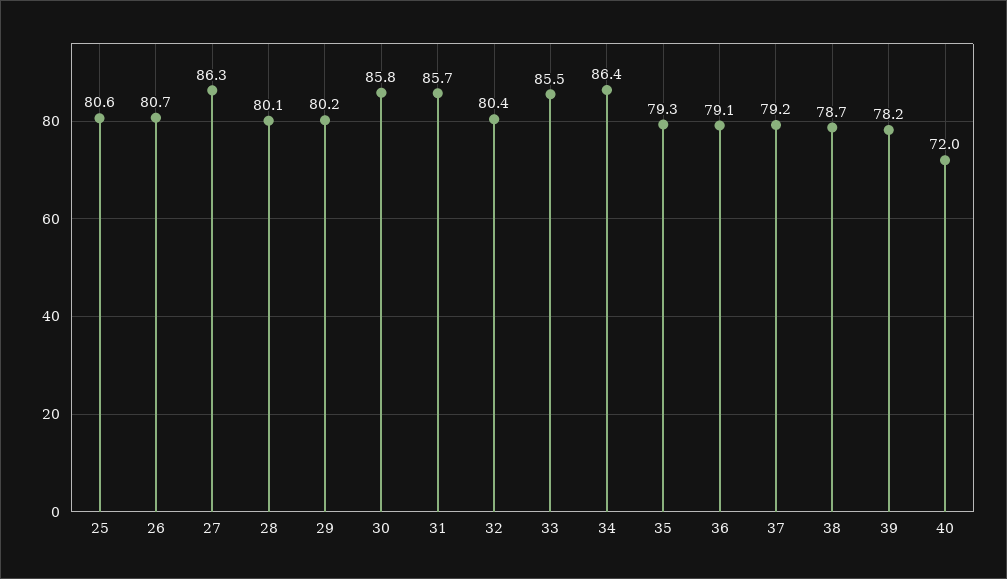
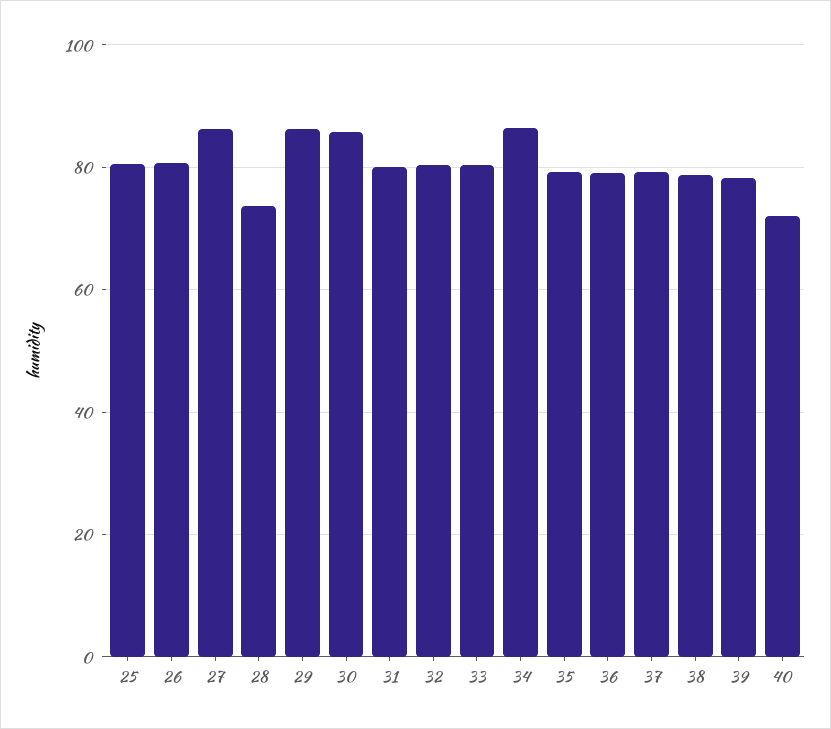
28: 80.1 -> 74
29: 80.2 -> 86
31: 85.7 -> 80
33: 85.5 -> 80

